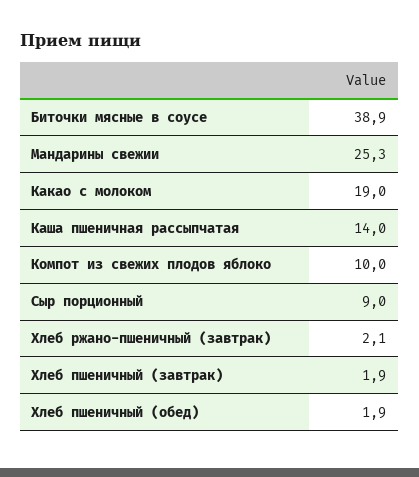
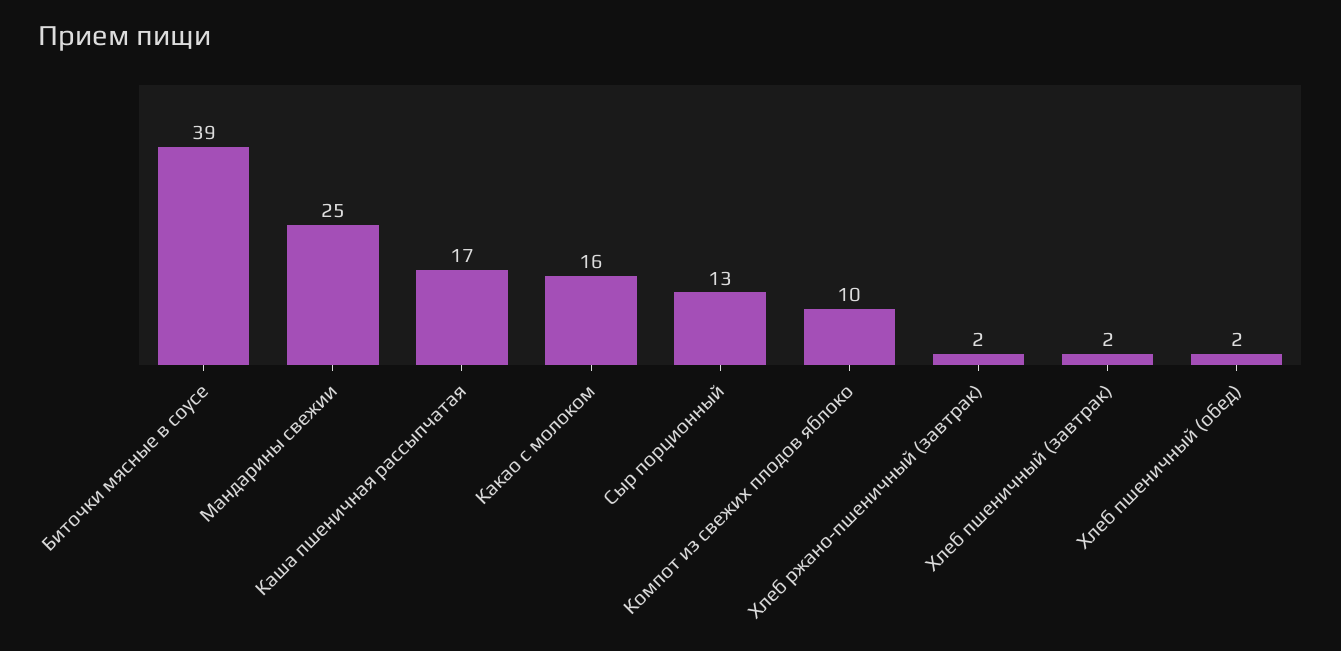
Какао с молоком: 19 -> 16
Каша пшеничная рассыпчатая: 14 -> 17
Сыр порционный: 9 -> 13

